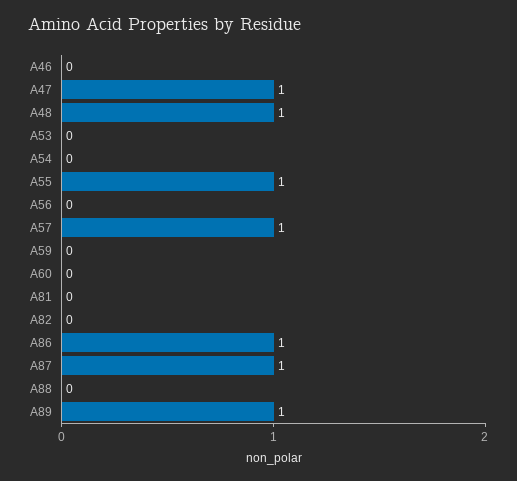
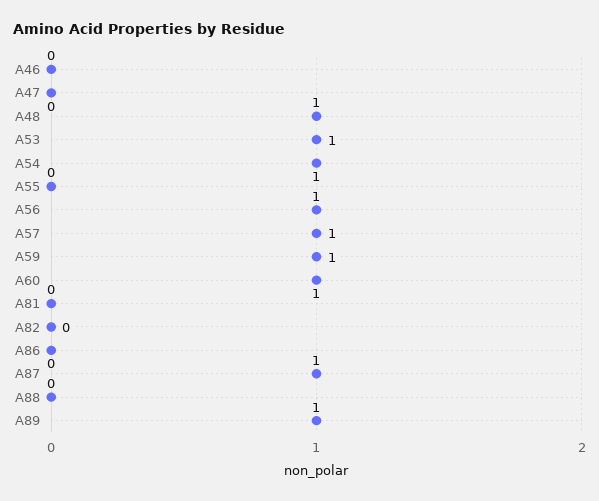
A47: 1 -> 0
A53: 0 -> 1
A54: 0 -> 1
A55: 1 -> 0
A56: 0 -> 1
A59: 0 -> 1
A60: 0 -> 1
A86: 1 -> 0

